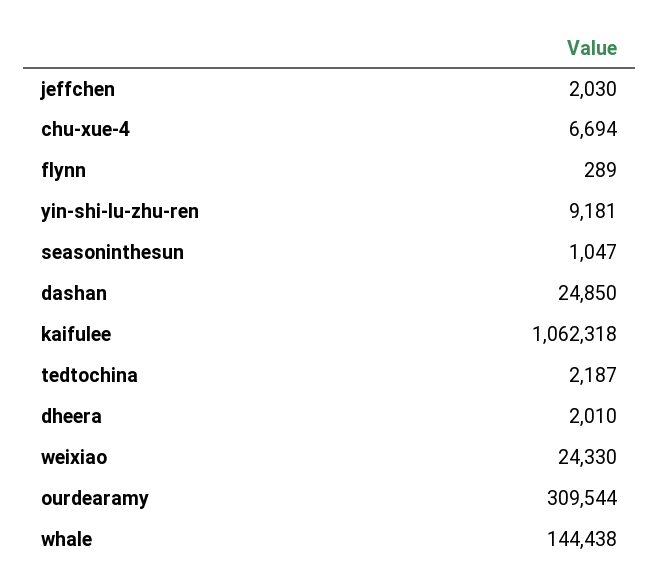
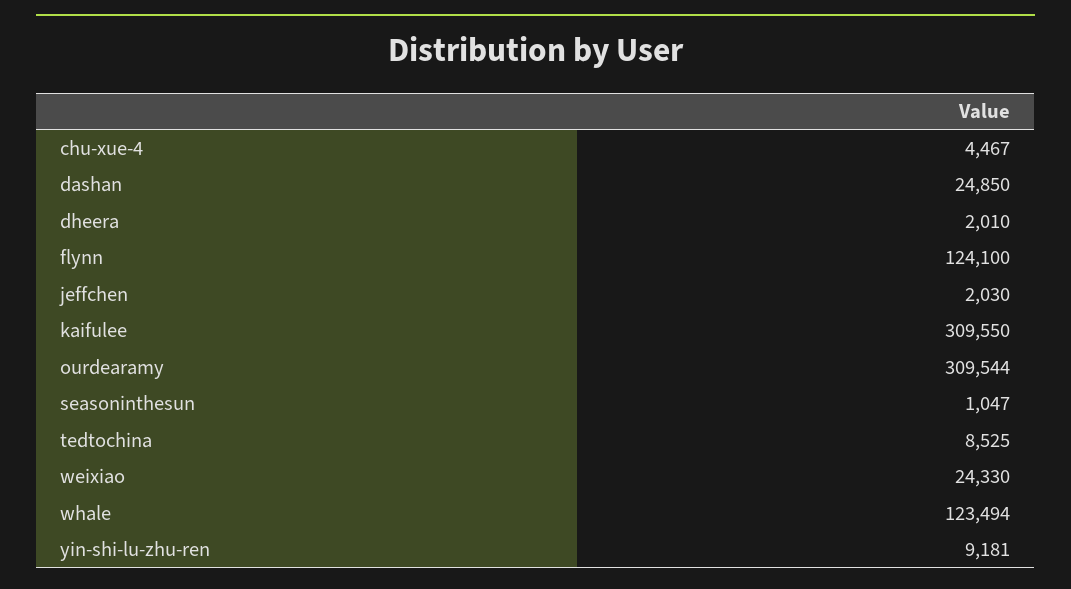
chu-xue-4: 6694 -> 4467
flynn: 289 -> 124100
kaifulee: 1062318 -> 309550
tedtochina: 2187 -> 8525
whale: 144438 -> 123494

